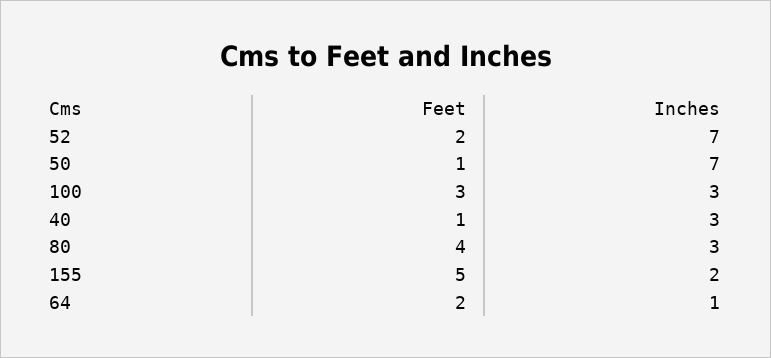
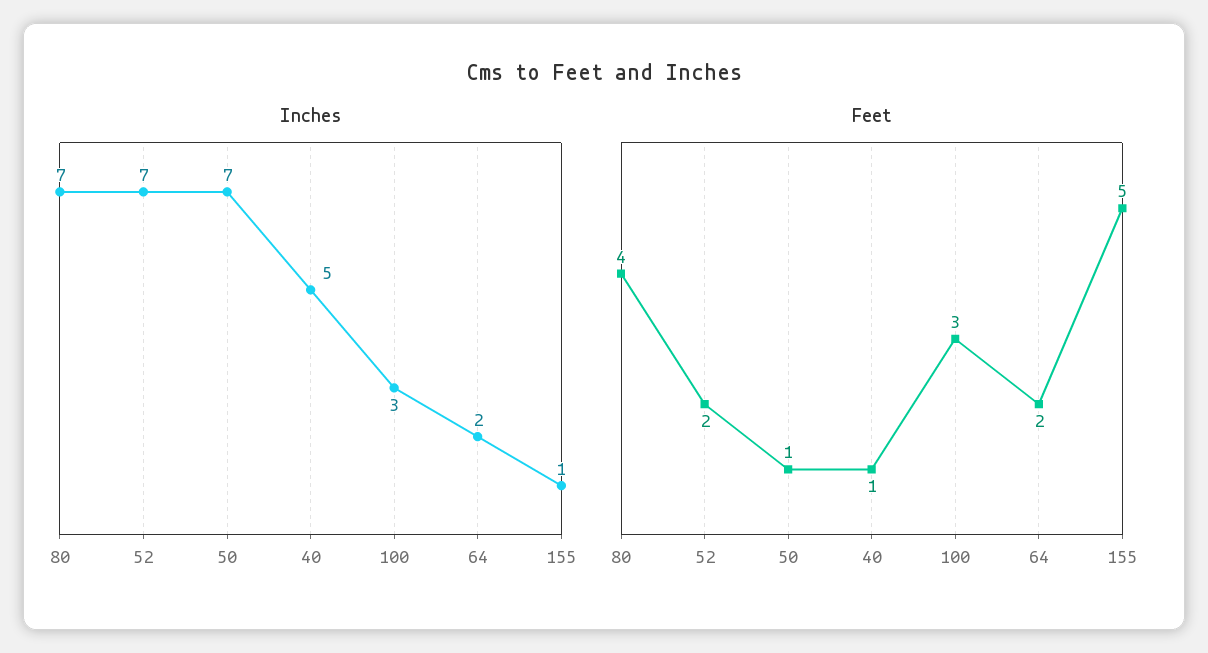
Inches, 40: 3 -> 5
Inches, 80: 3 -> 7
Inches, 155: 2 -> 1
Inches, 64: 1 -> 2

